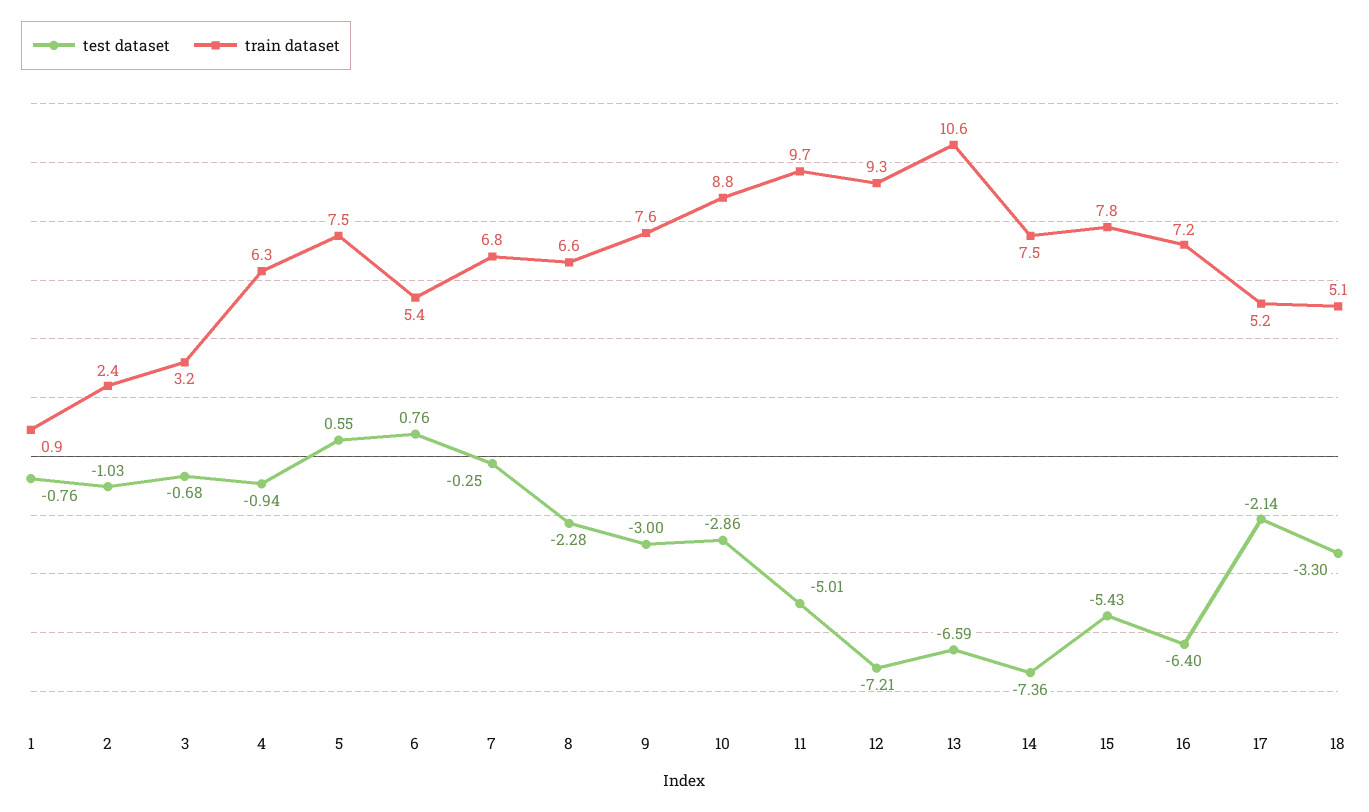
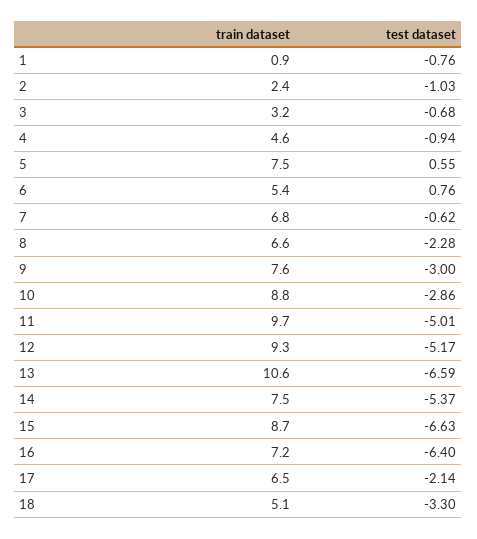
train dataset, 4: 6.3 -> 4.6
test dataset, 7: -0.25 -> -0.62
test dataset, 12: -7.21 -> -5.17
test dataset, 14: -7.36 -> -5.37
test dataset, 15: -5.43 -> -6.63
train dataset, 15: 7.8 -> 8.7
train dataset, 17: 5.2 -> 6.5

